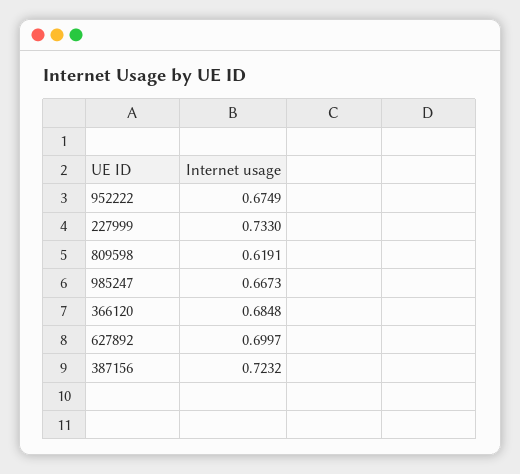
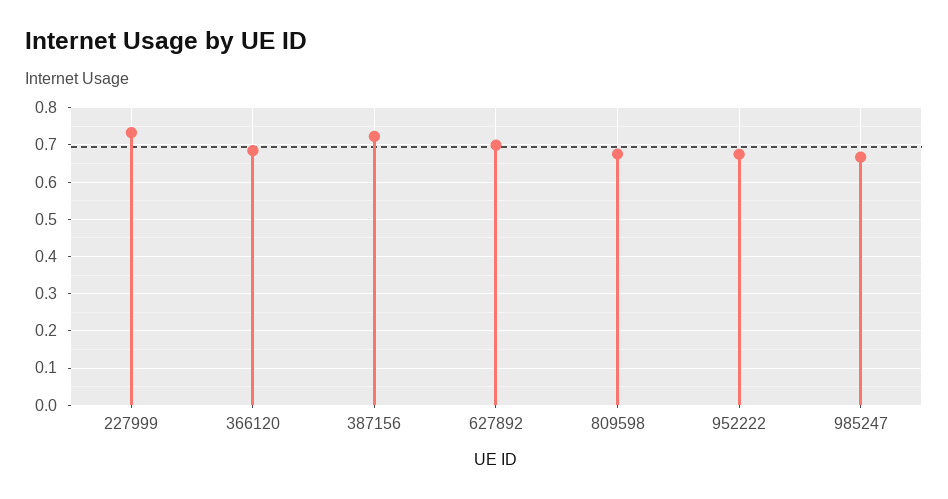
809598: 0.6191 -> 0.68

